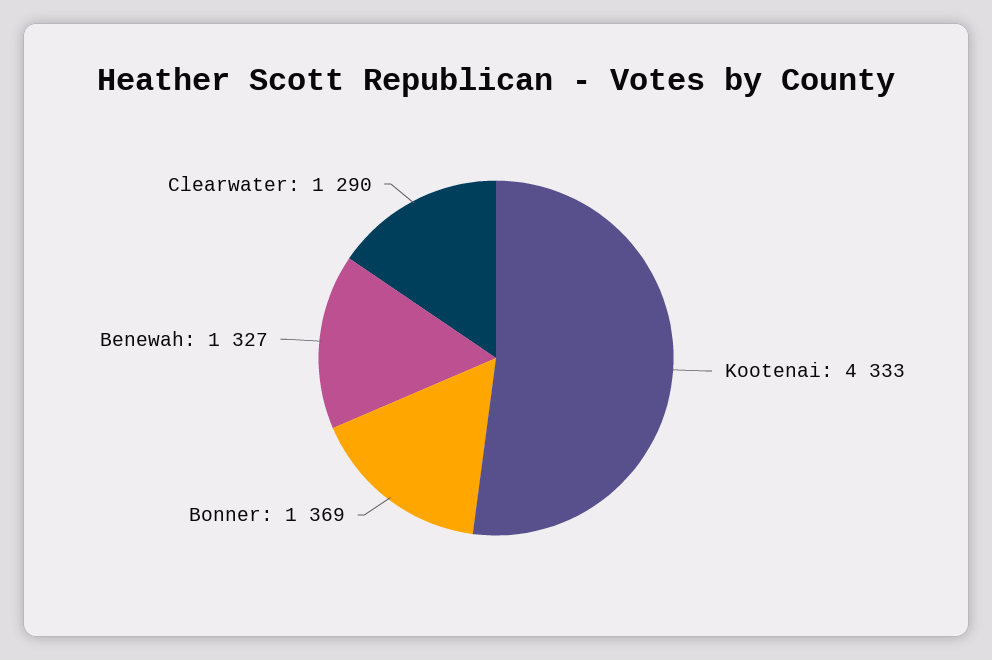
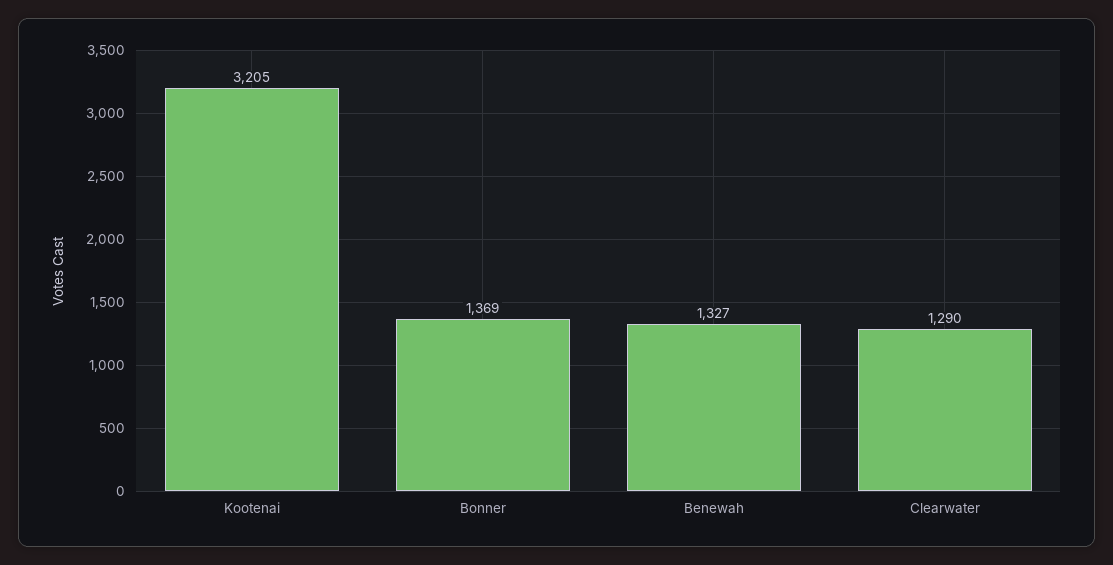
Kootenai: 4333 -> 3205

